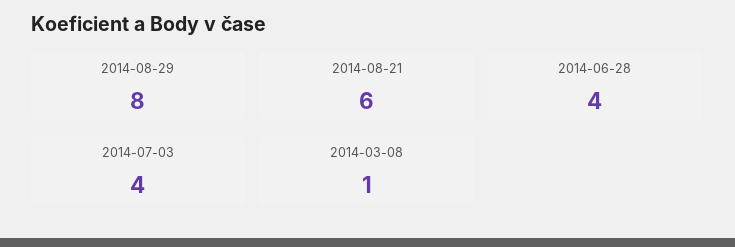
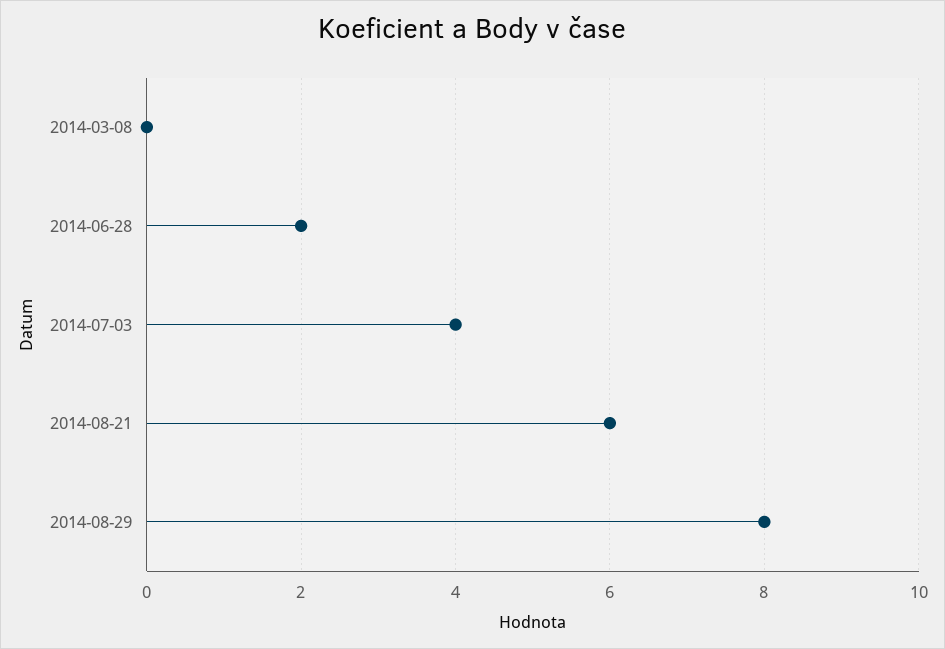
2014-06-28: 4 -> 2
2014-03-08: 1 -> 0

